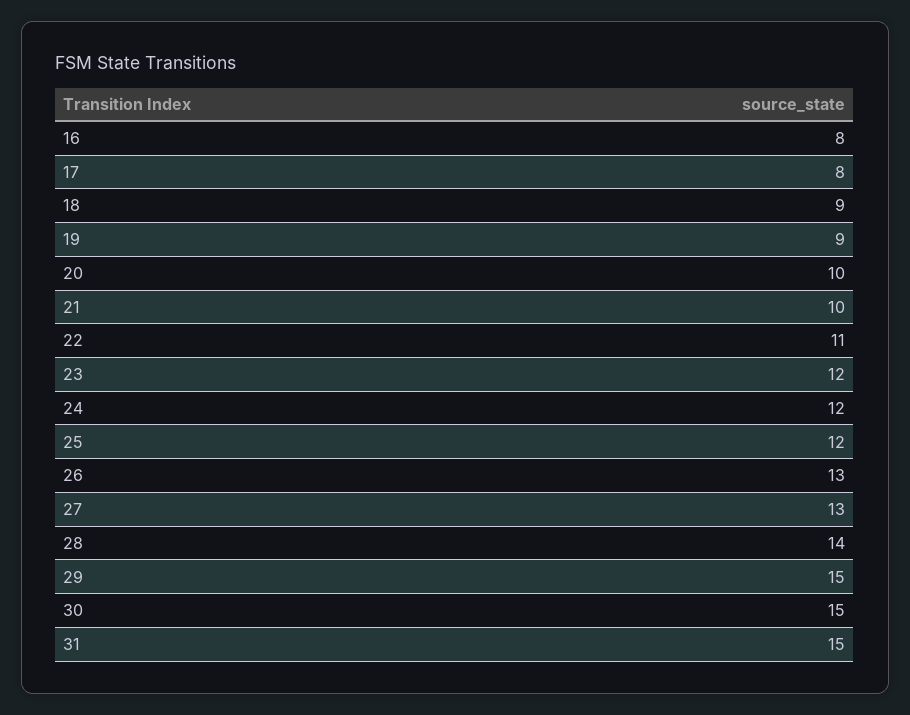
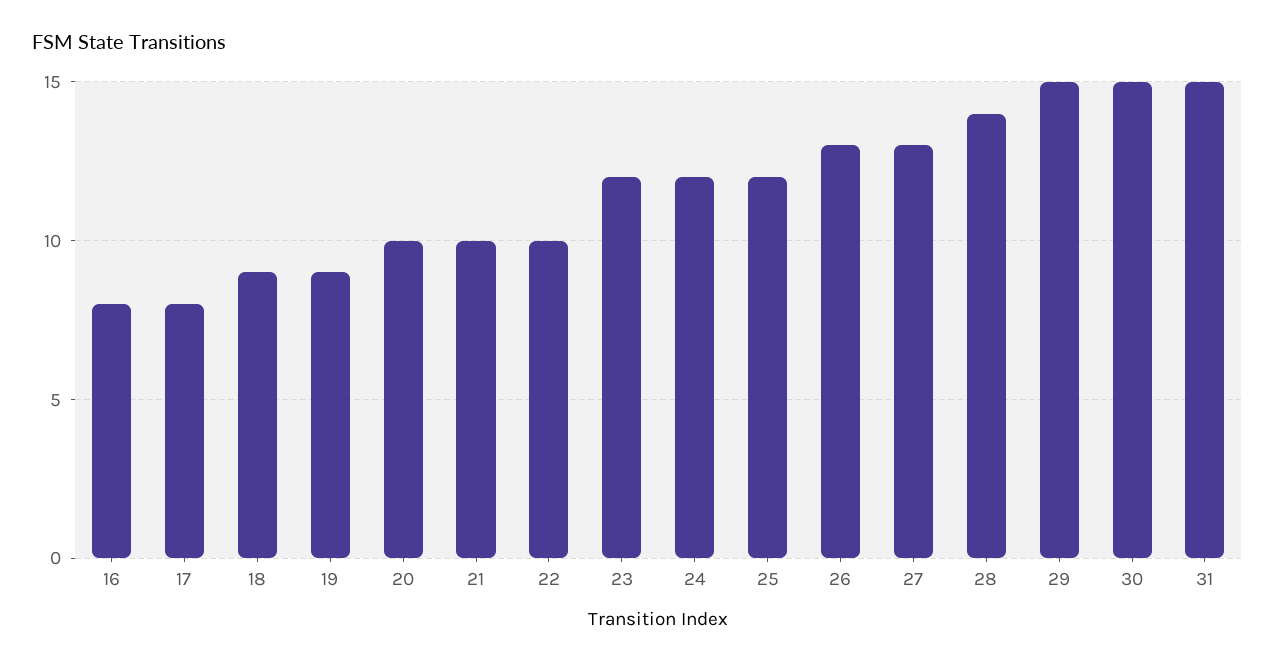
22: 11 -> 10

